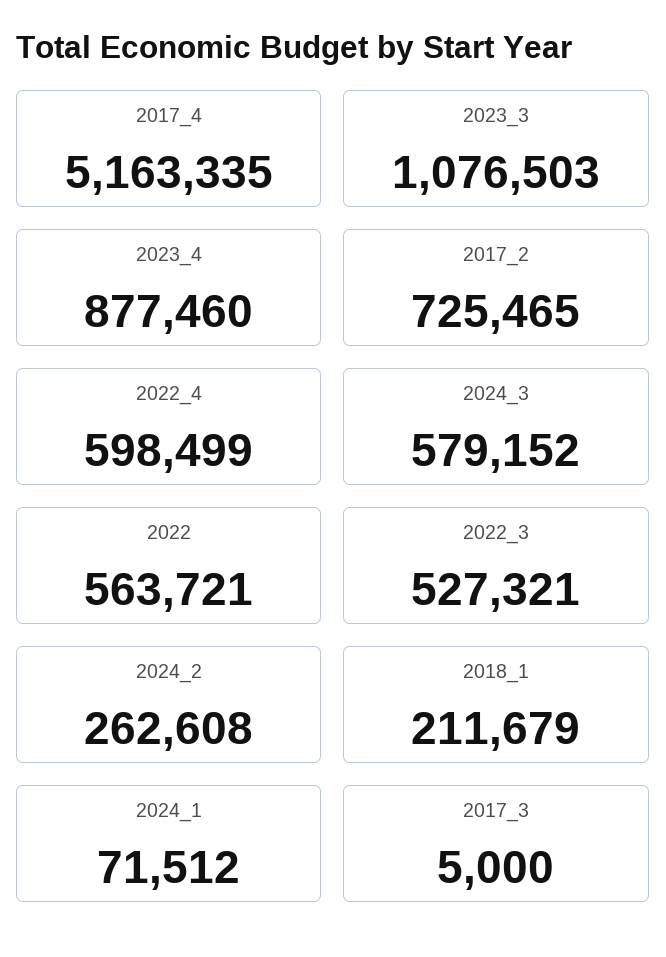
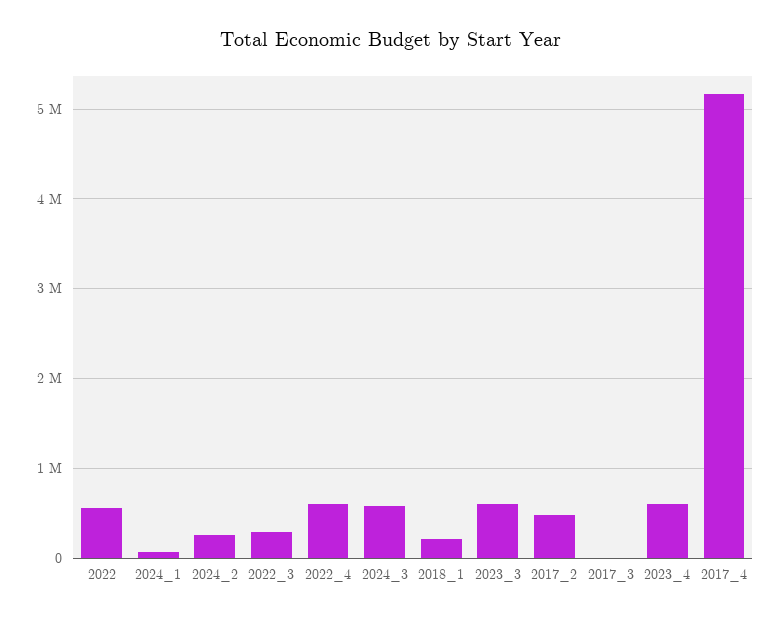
2023_3: 1076503 -> 600000
2023_4: 877460 -> 600000
2017_2: 725465 -> 500000
2022_3: 527321 -> 300000

